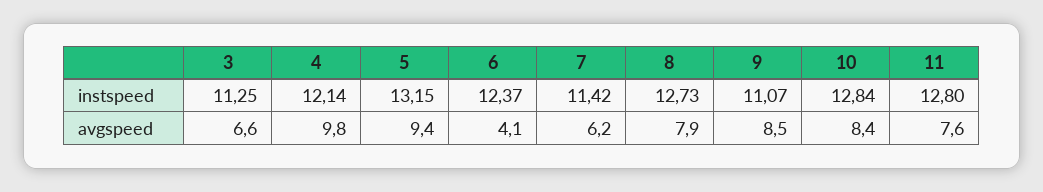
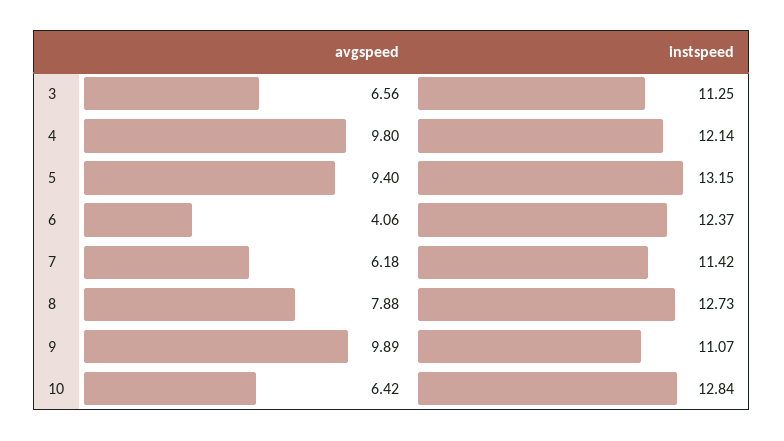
11, instspeed: 12.8 -> none
9, avgspeed: 8.5 -> 9.89
10, avgspeed: 8.4 -> 6.42
11, avgspeed: 7.6 -> none

